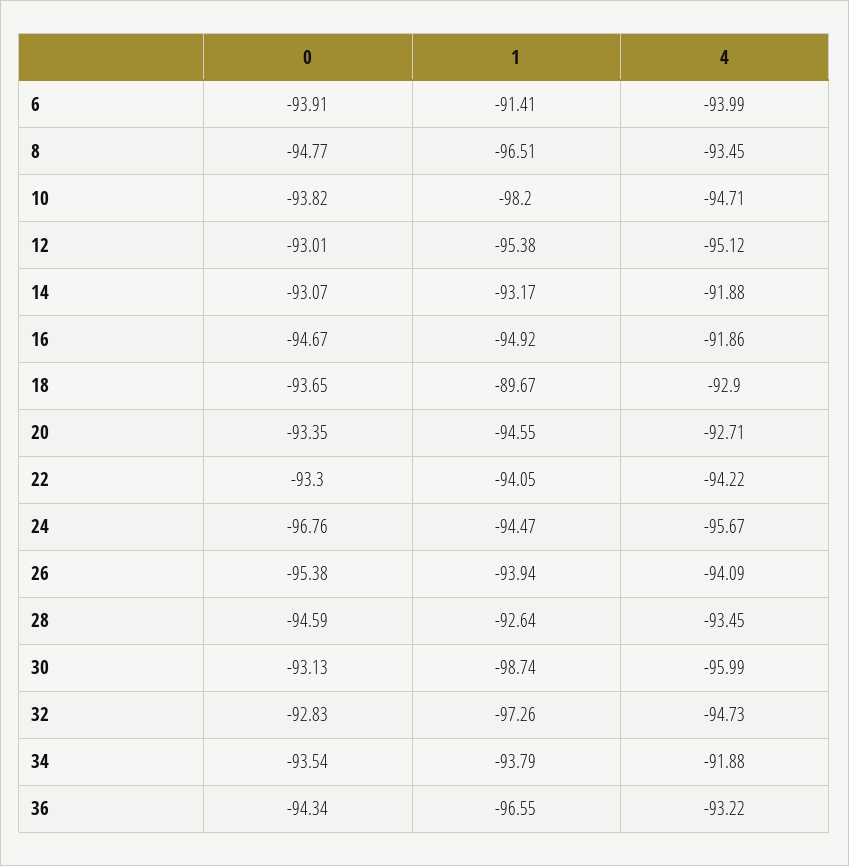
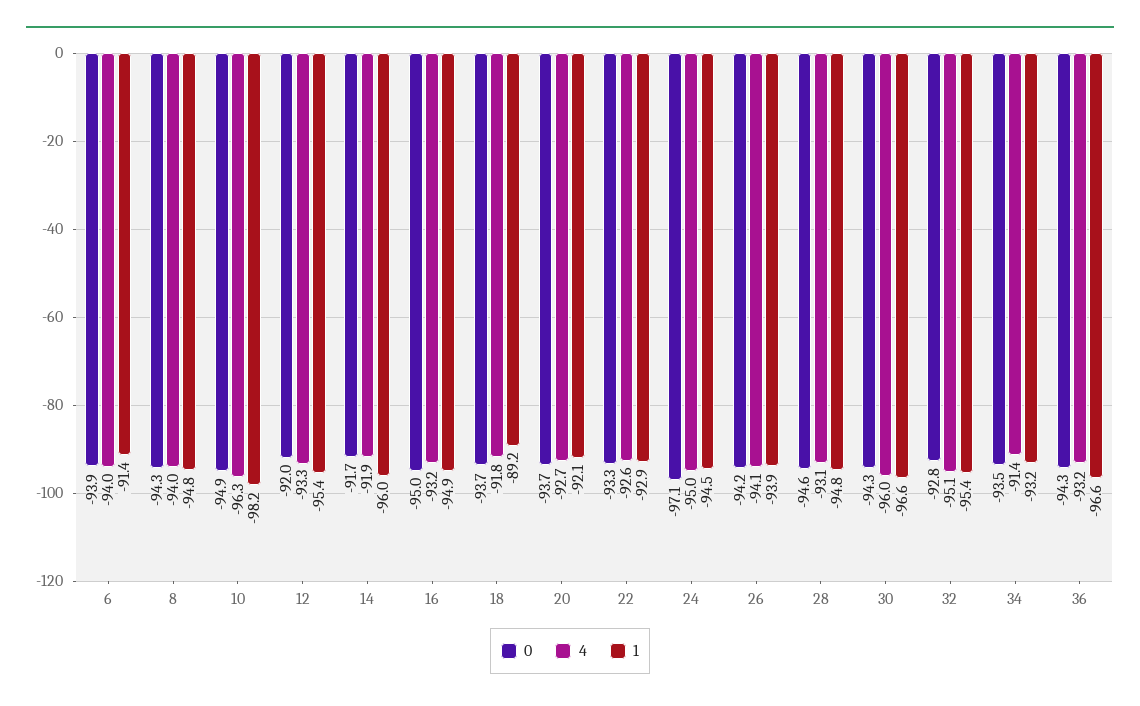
0, 8: -94.77 -> -94.3
1, 8: -96.51 -> -94.8
4, 8: -93.45 -> -94
0, 10: -93.82 -> -94.9
4, 10: -94.71 -> -96.3
0, 12: -93.01 -> -92
4, 12: -95.12 -> -93.3
0, 14: -93.07 -> -91.7
1, 14: -93.17 -> -96
0, 16: -94.67 -> -95
4, 16: -91.86 -> -93.2
1, 18: -89.67 -> -89.2
4, 18: -92.9 -> -91.8
0, 20: -93.35 -> -93.7
1, 20: -94.55 -> -92.1
1, 22: -94.05 -> -92.9
4, 22: -94.22 -> -92.6
0, 24: -96.76 -> -97.1
4, 24: -95.67 -> -95
0, 26: -95.38 -> -94.2
1, 28: -92.64 -> -94.8
4, 28: -93.45 -> -93.1
0, 30: -93.13 -> -94.3
1, 30: -98.74 -> -96.6
1, 32: -97.26 -> -95.4
4, 32: -94.73 -> -95.1
1, 34: -93.79 -> -93.2
4, 34: -91.88 -> -91.4

